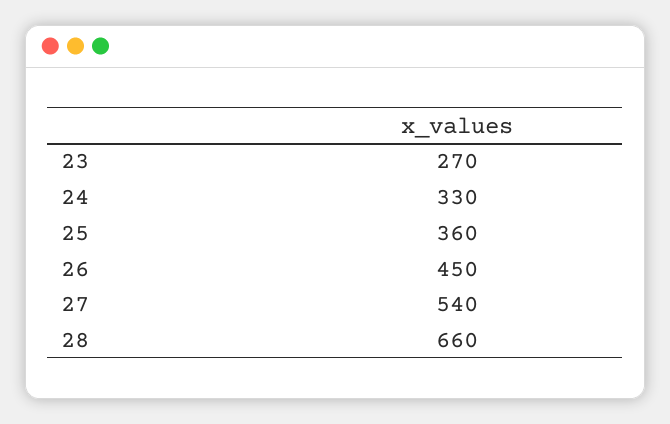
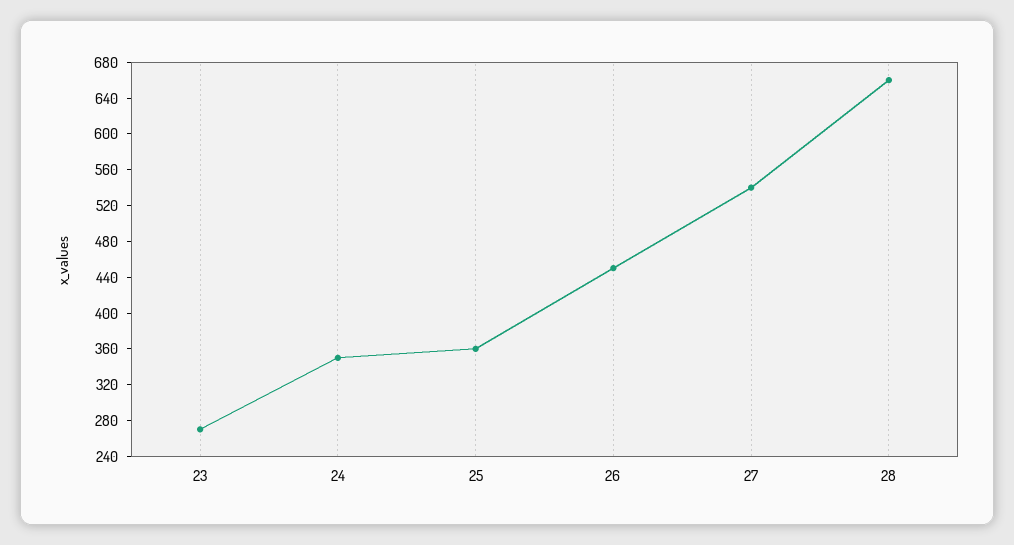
24: 330 -> 350

